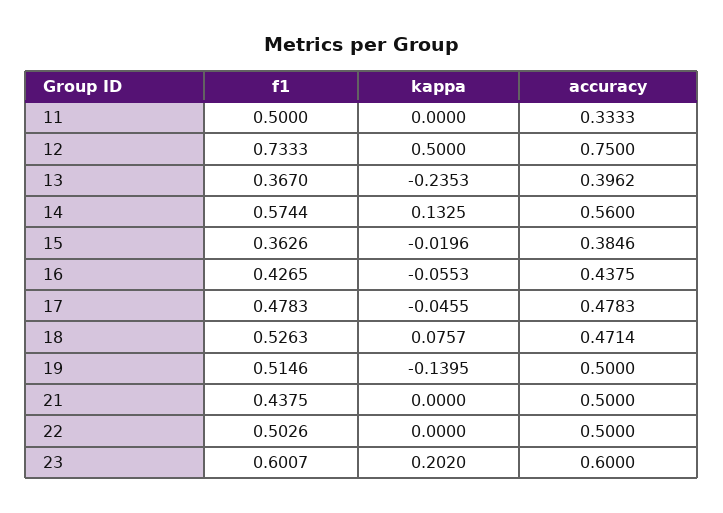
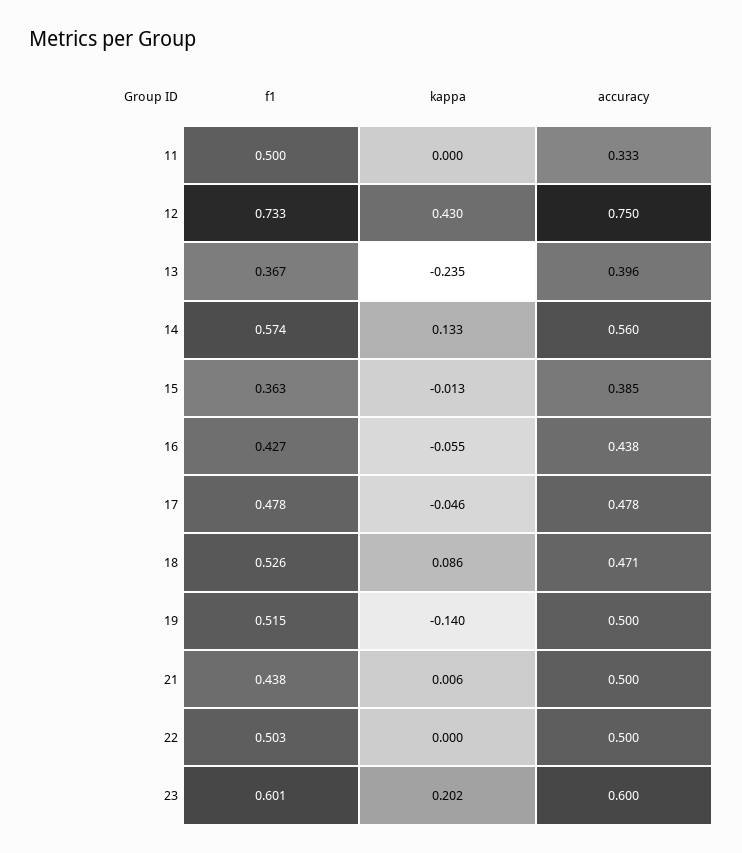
kappa, 12: 0.5 -> 0.43
kappa, 15: -0.0196 -> -0.013
kappa, 18: 0.0757 -> 0.086
kappa, 21: 0 -> 0.006

